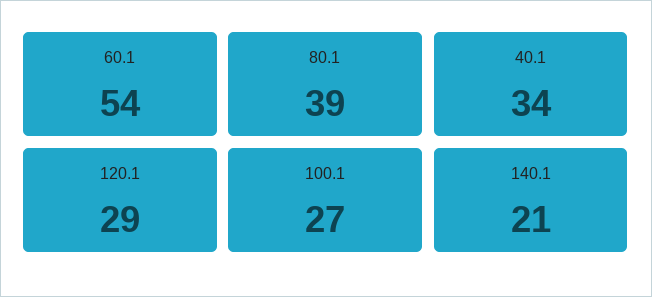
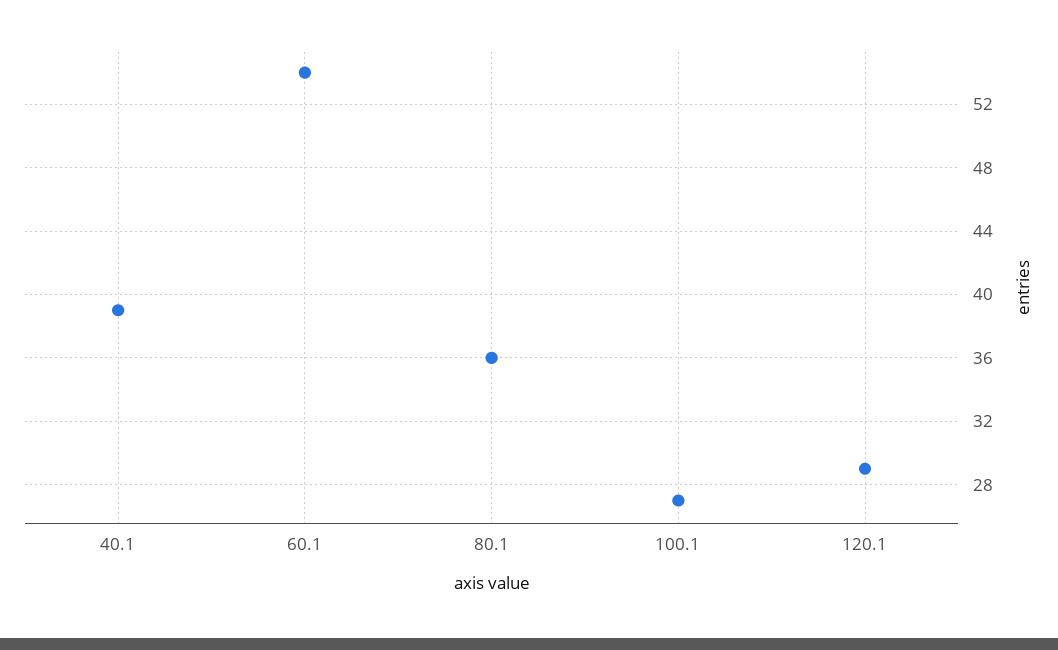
80.1: 39 -> 36
40.1: 34 -> 39
140.1: 21 -> none

